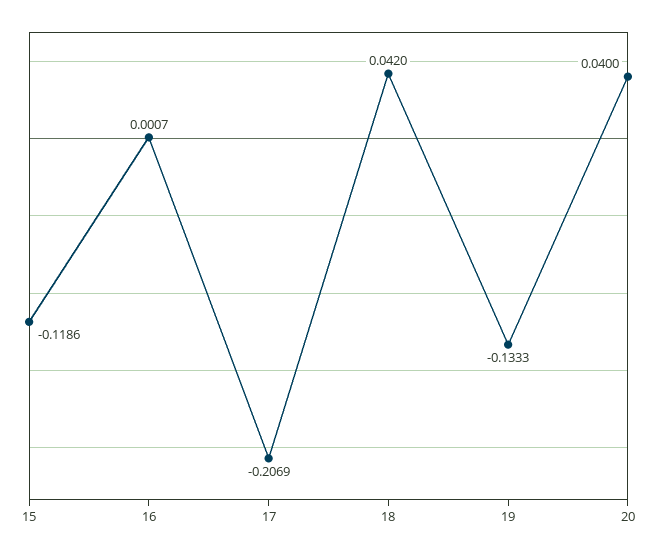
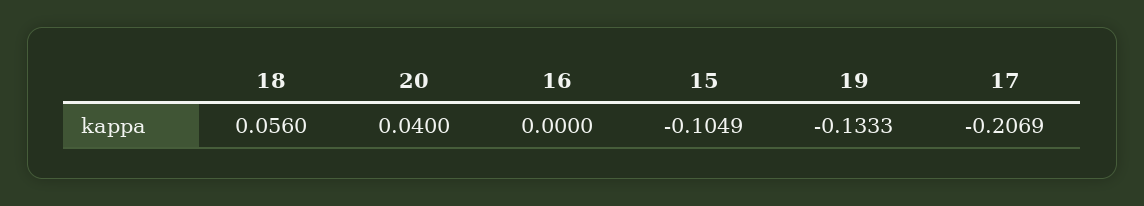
15: -0.1186 -> -0.1049
16: 0.0007 -> 0
18: 0.042 -> 0.056

